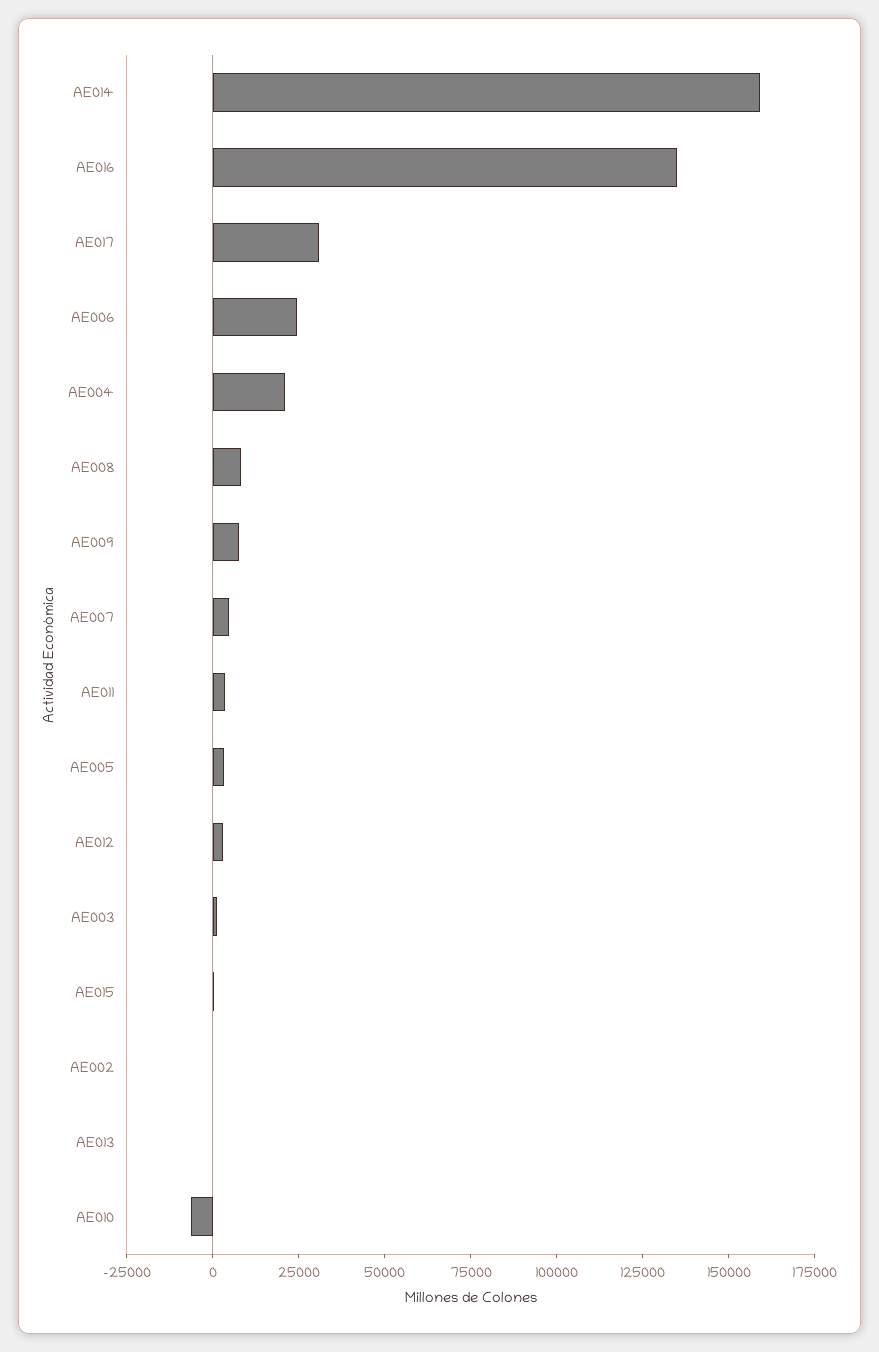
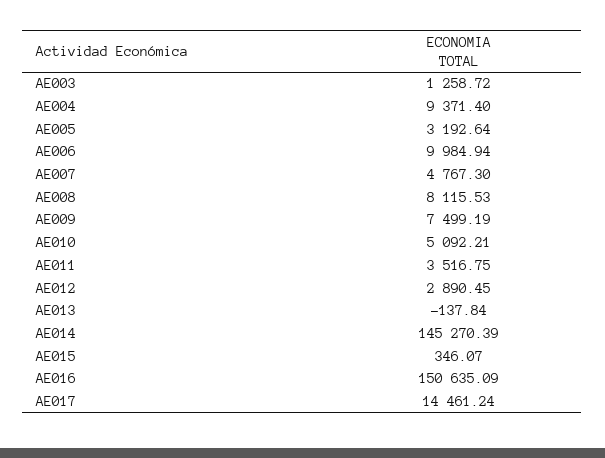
AE014: 160000 -> 145270.39
AE016: 135000 -> 150635.09
AE017: 30000 -> 14461.24
AE006: 25000 -> 9984.94
AE004: 20000 -> 9371.4
AE002: 0 -> none
AE010: -5000 -> 5092.21

